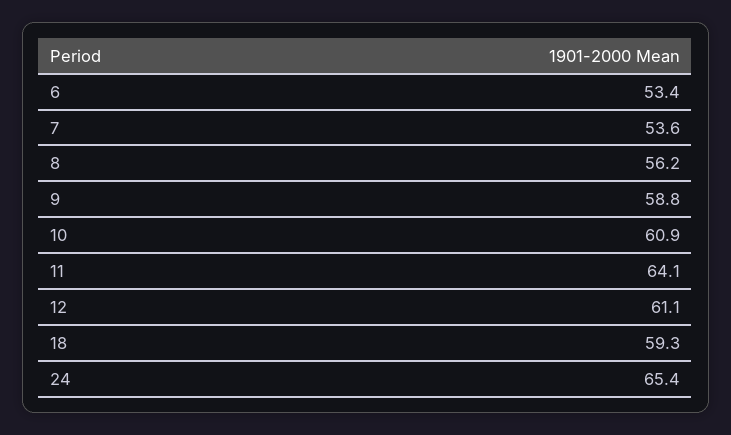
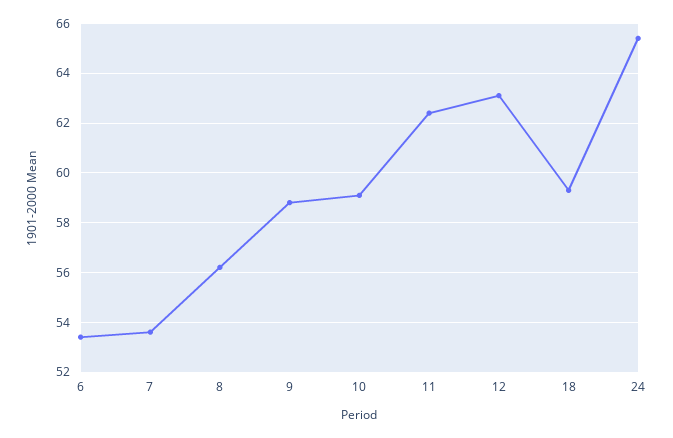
10: 60.9 -> 59
11: 64.1 -> 62.5
12: 61.1 -> 63

